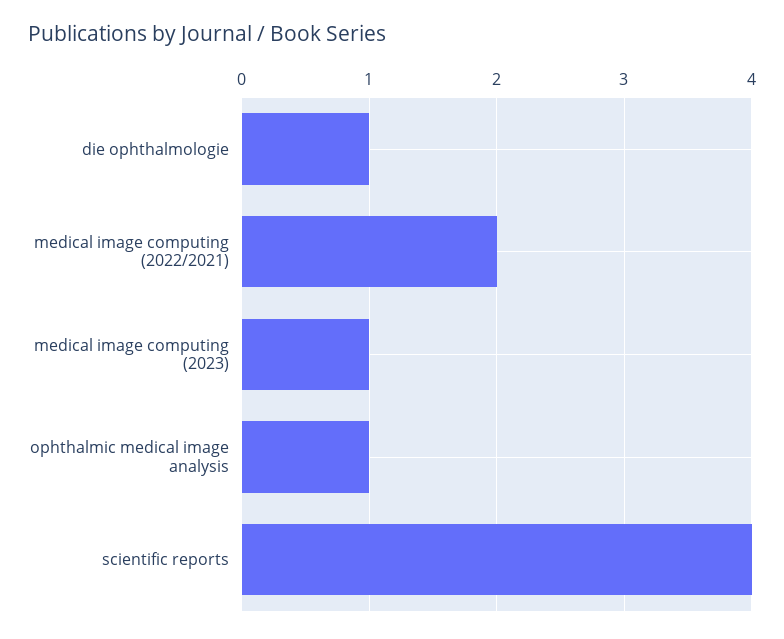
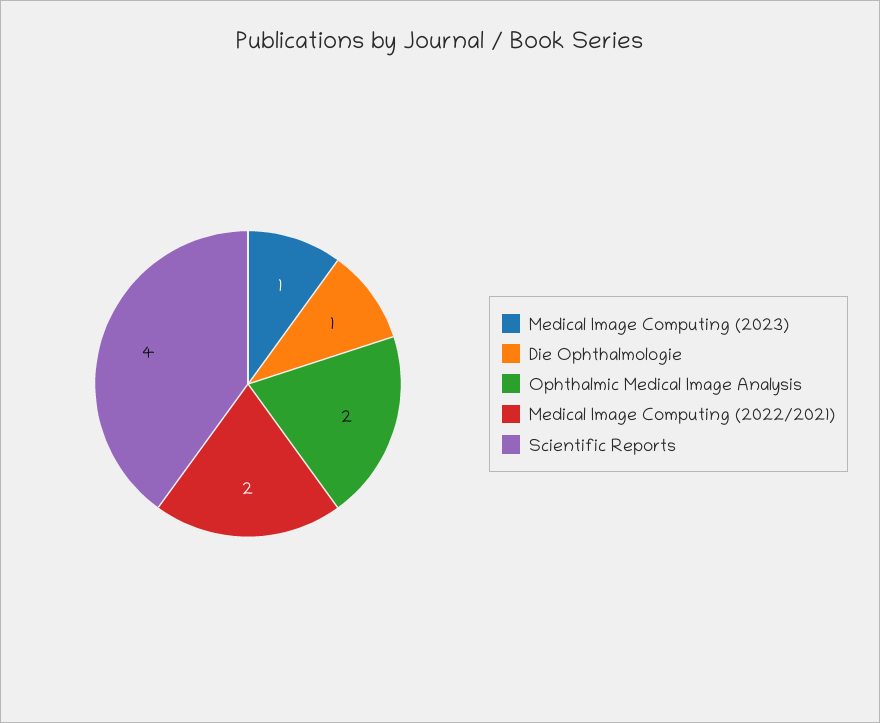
ophthalmic medical image analysis: 1 -> 2

